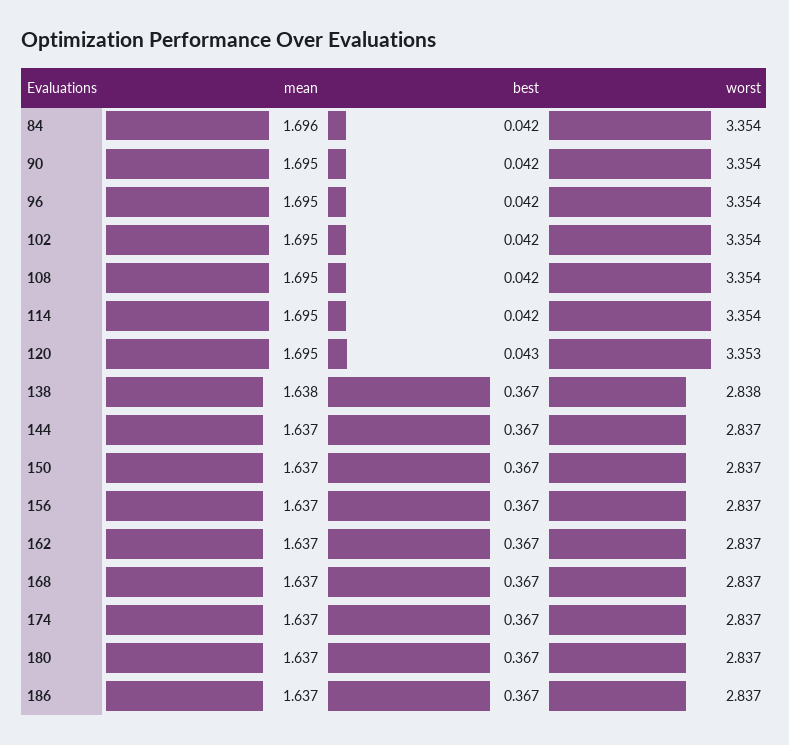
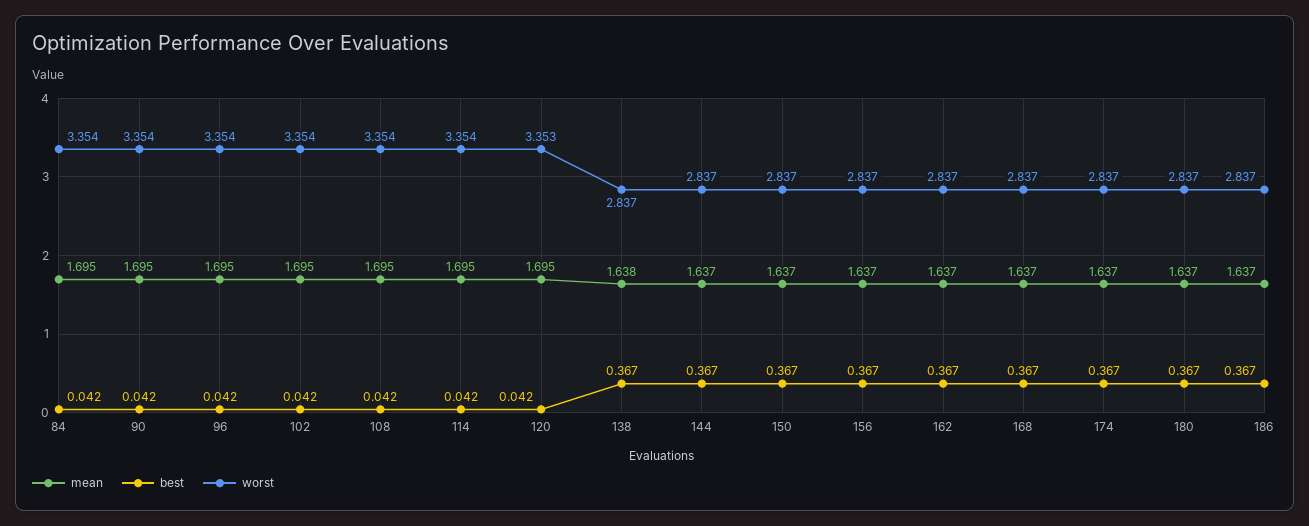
mean, 84: 1.696 -> 1.695
best, 120: 0.043 -> 0.042
worst, 138: 2.838 -> 2.837

